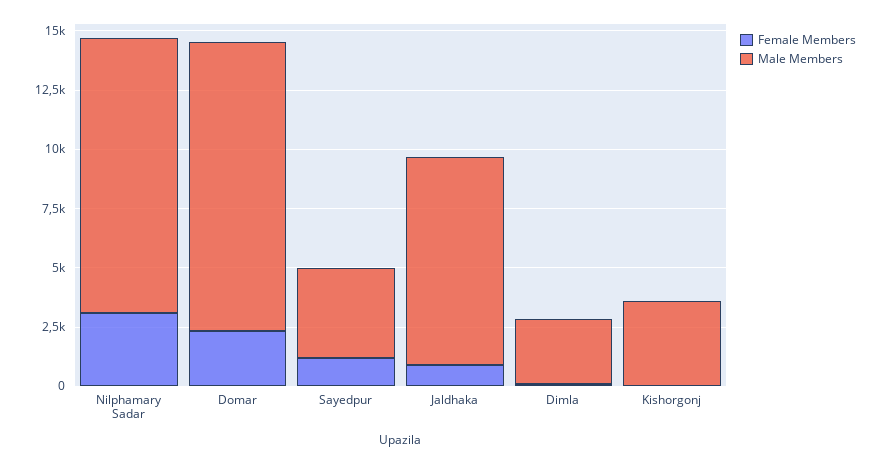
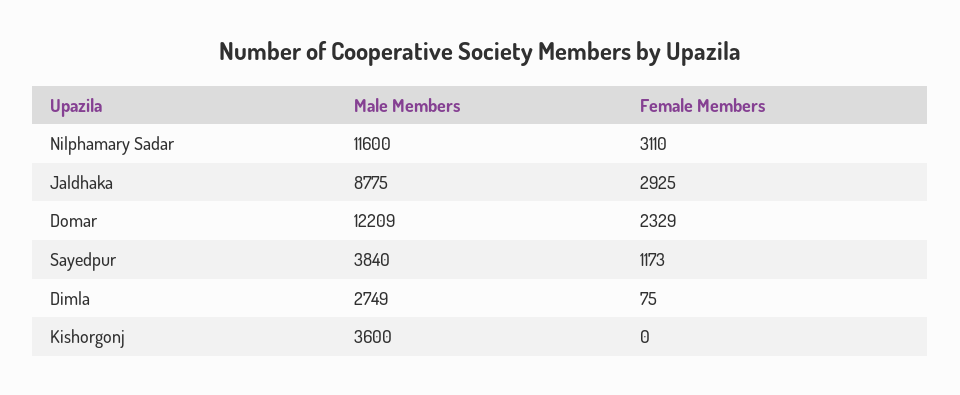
Female Members, Jaldhaka: 1000 -> 2925

